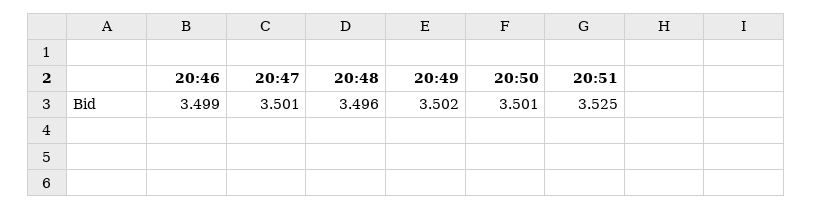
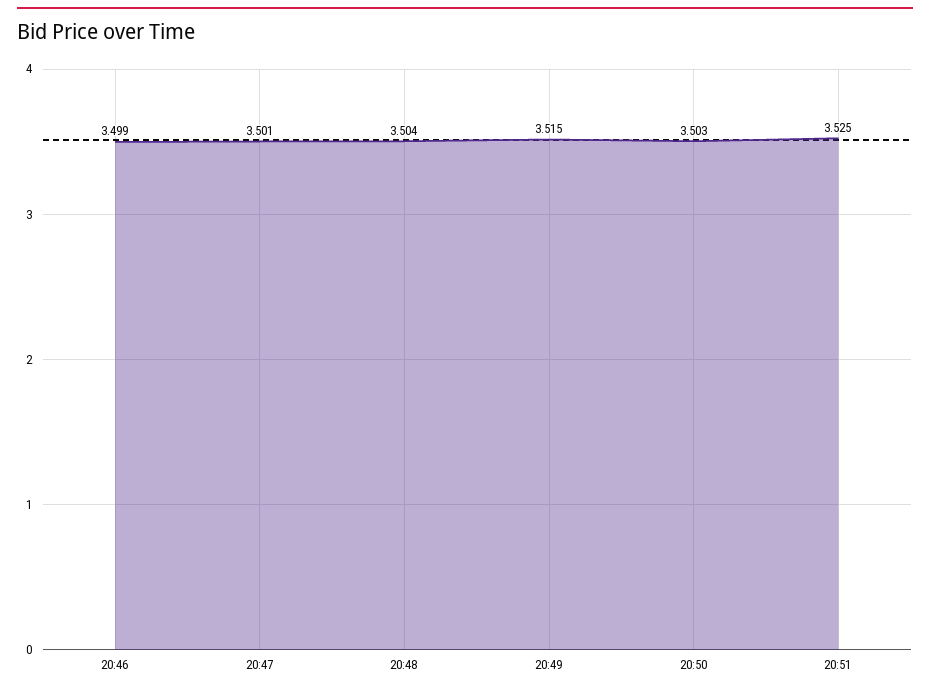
20:48: 3.496 -> 3.504
20:49: 3.502 -> 3.515
20:50: 3.501 -> 3.503

